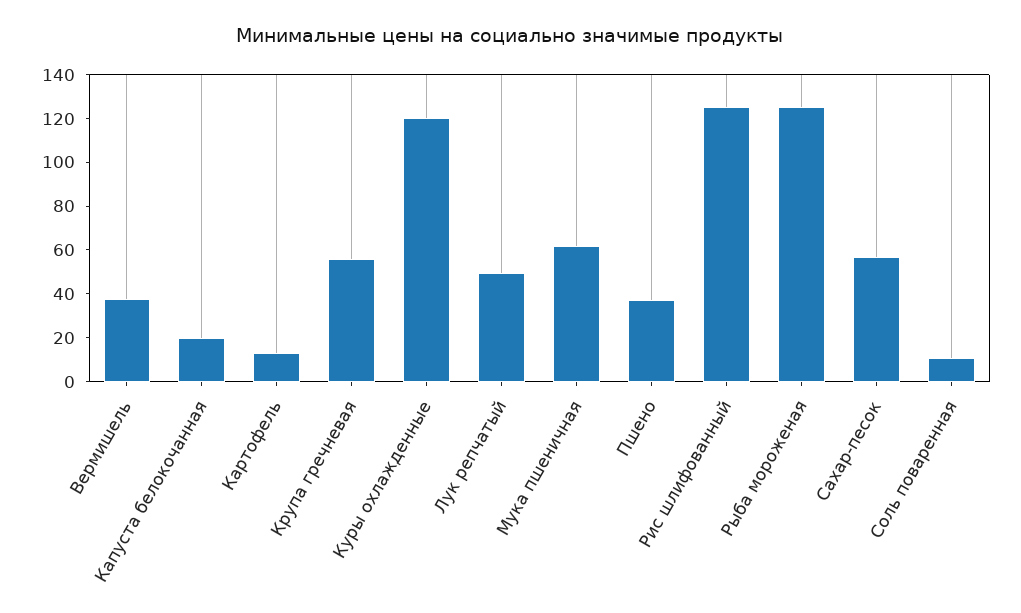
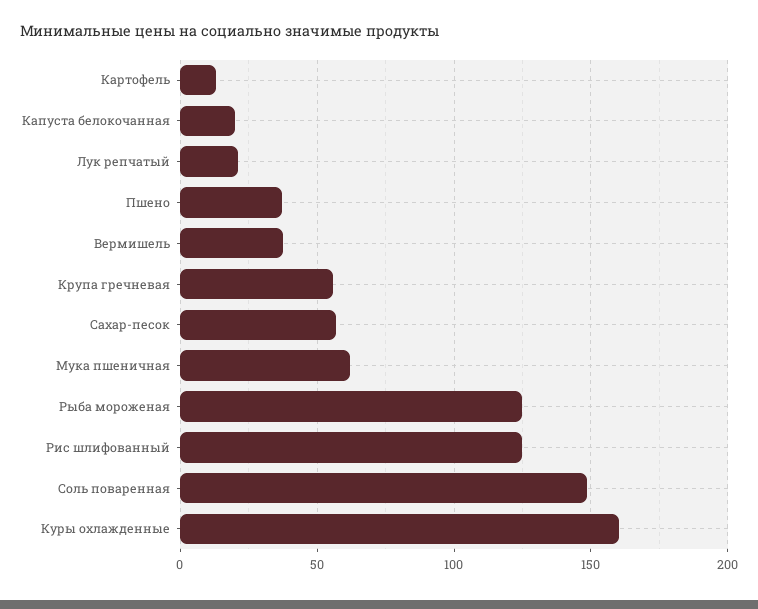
Куры охлажденные: 120 -> 160
Лук репчатый: 50 -> 20
Соль поваренная: 10 -> 150

